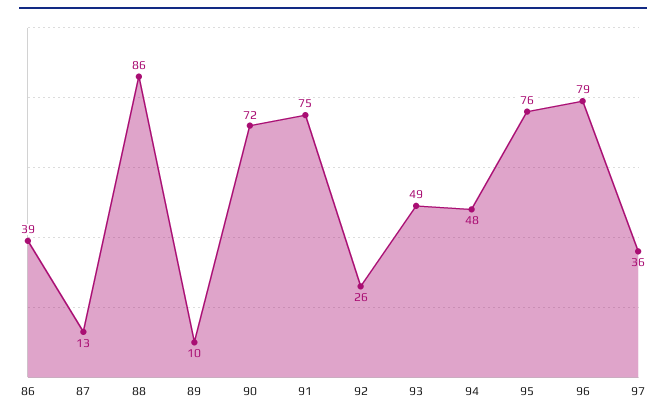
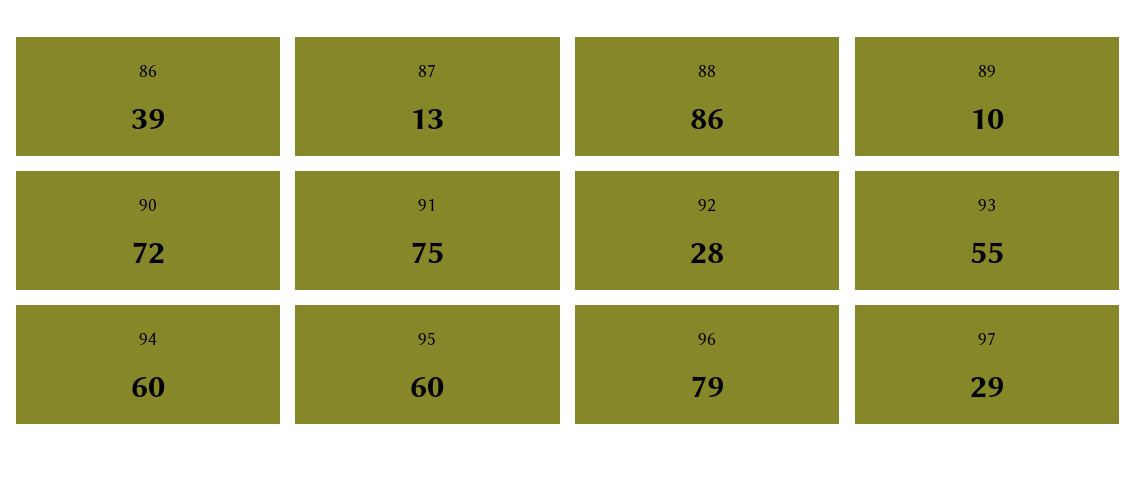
92: 26 -> 28
93: 49 -> 55
94: 48 -> 60
95: 76 -> 60
97: 36 -> 29

